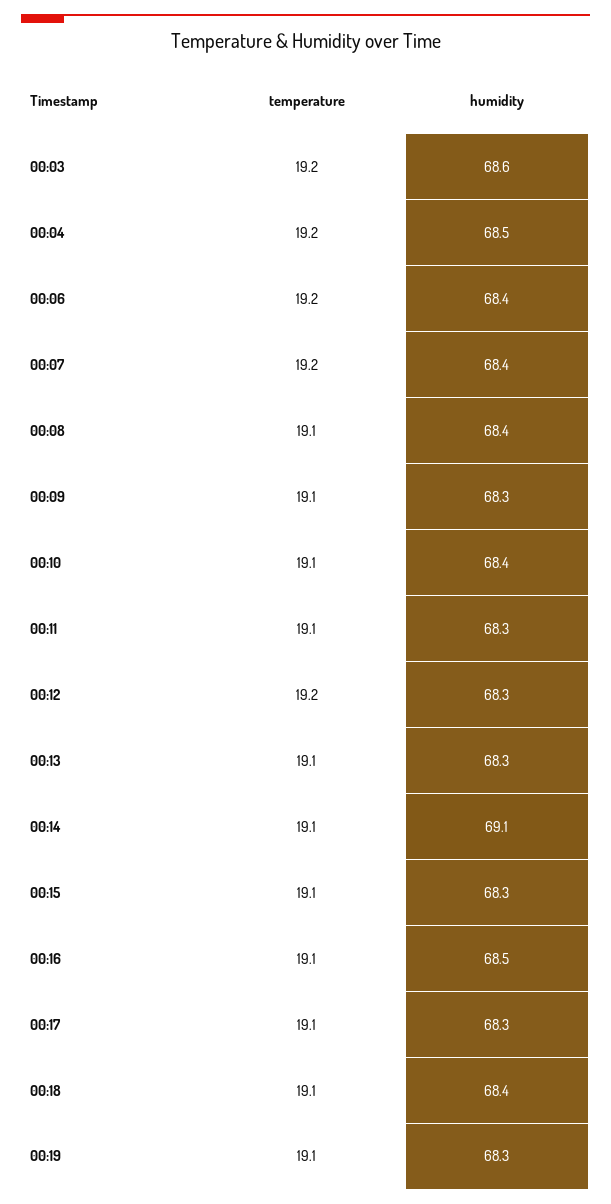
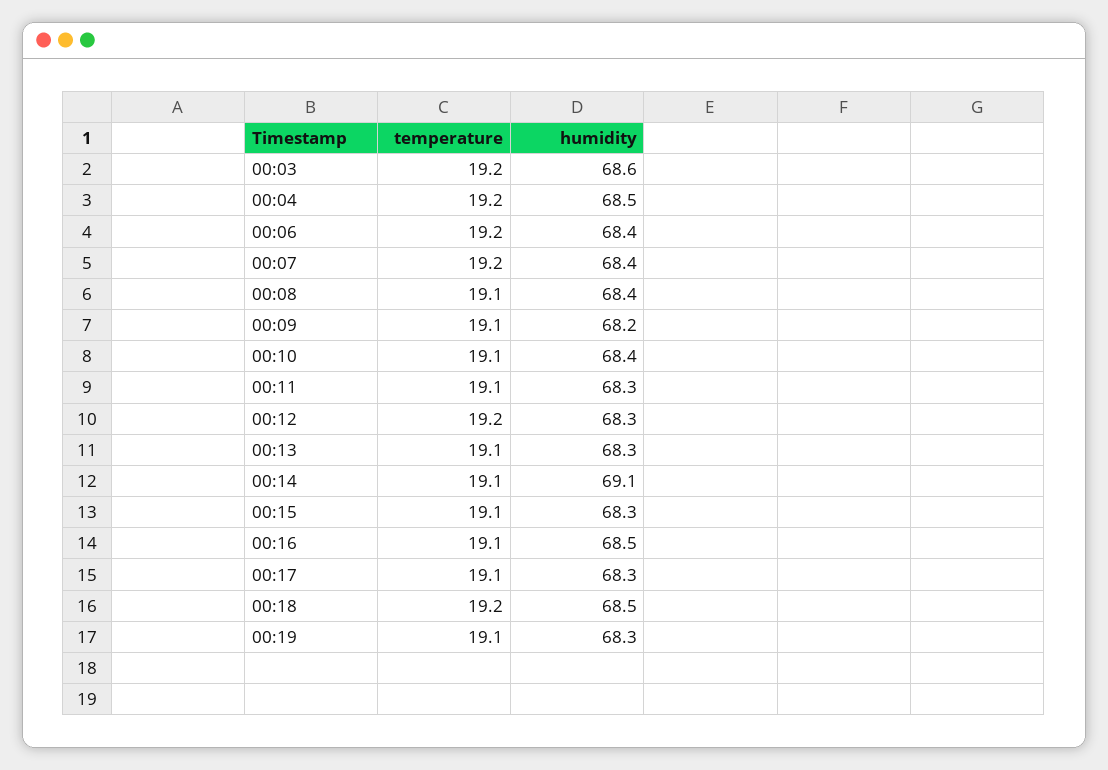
humidity, 00:09: 68.3 -> 68.2
temperature, 00:18: 19.1 -> 19.2
humidity, 00:18: 68.4 -> 68.5

